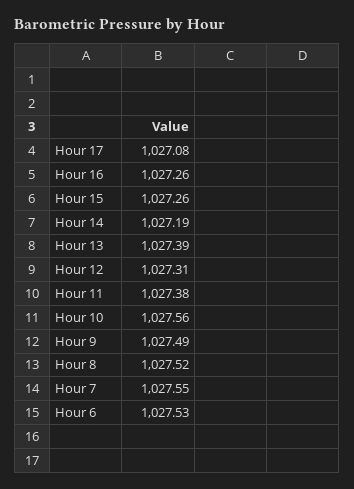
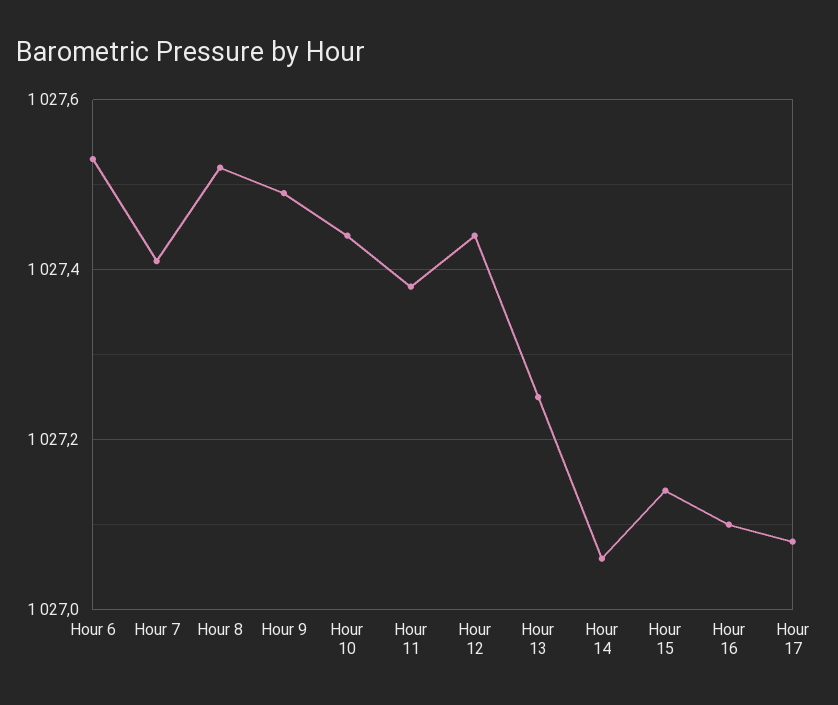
Hour 16: 1027.26 -> 1027.1
Hour 15: 1027.26 -> 1027.15
Hour 14: 1027.19 -> 1027.05
Hour 13: 1027.39 -> 1027.25
Hour 12: 1027.31 -> 1027.45
Hour 10: 1027.56 -> 1027.45
Hour 7: 1027.55 -> 1027.4

